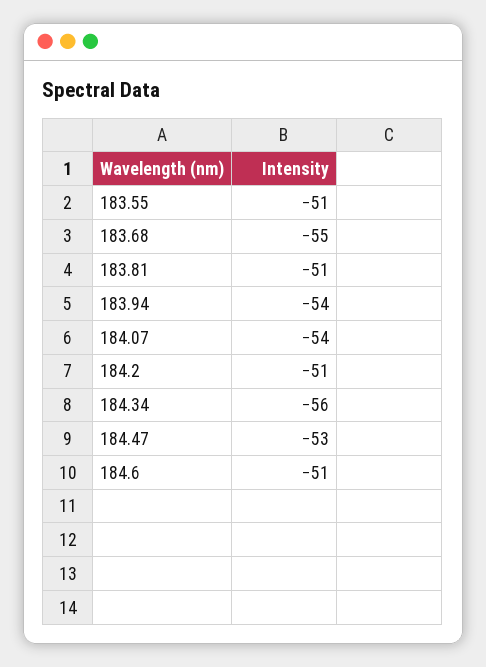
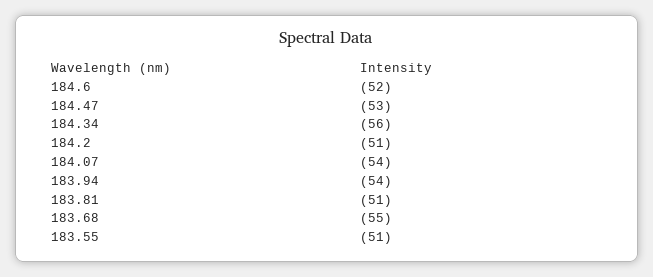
184.6: -51 -> -52

